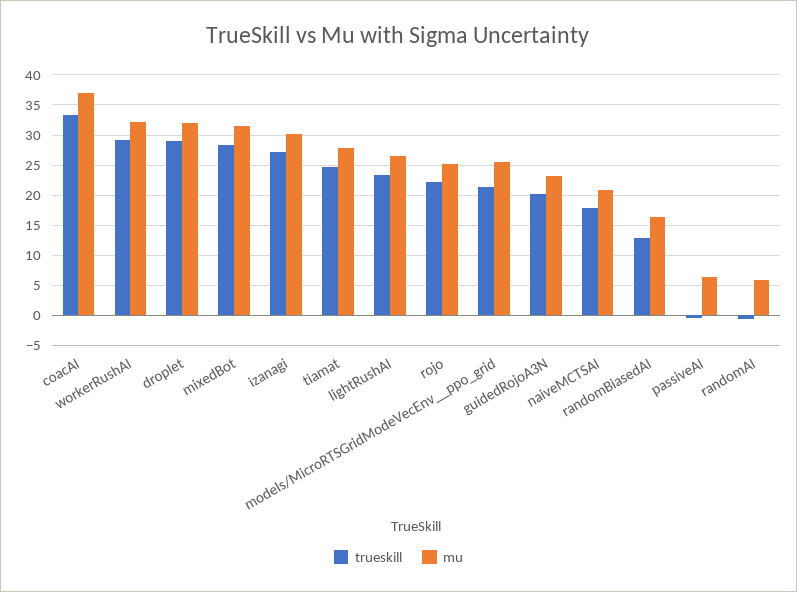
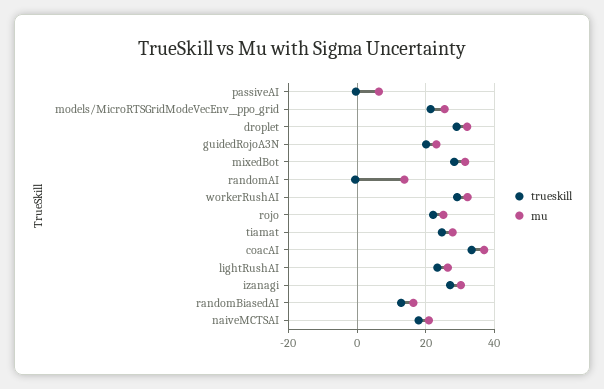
mu, randomAI: 6 -> 14

